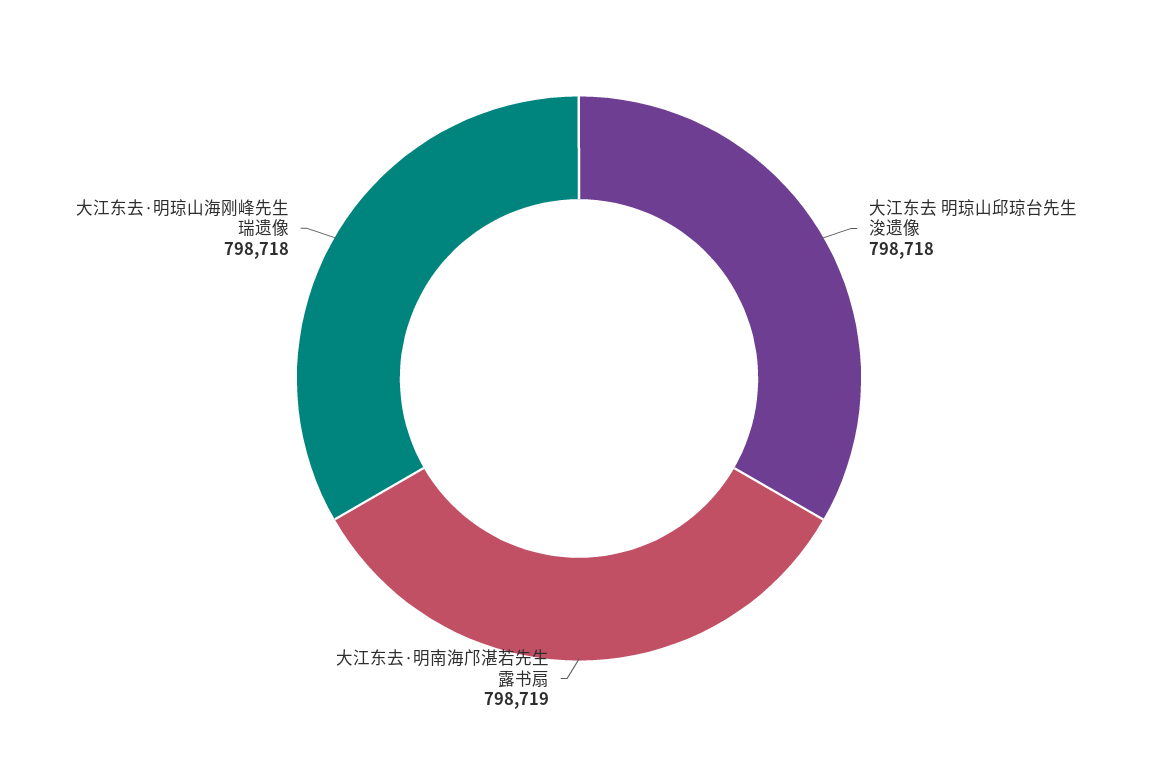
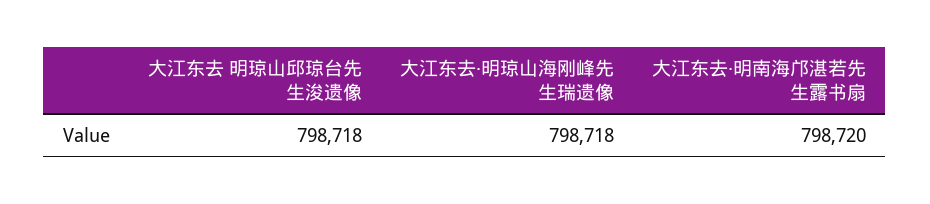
大江东去·明南海邝湛若先生露书扇: 798719 -> 798720

